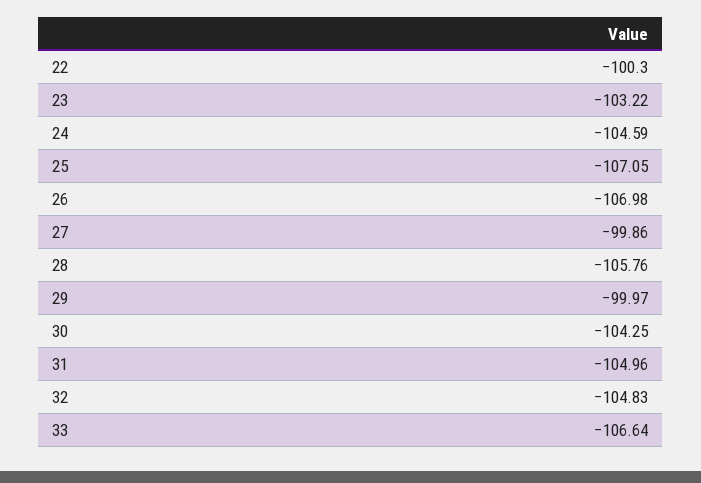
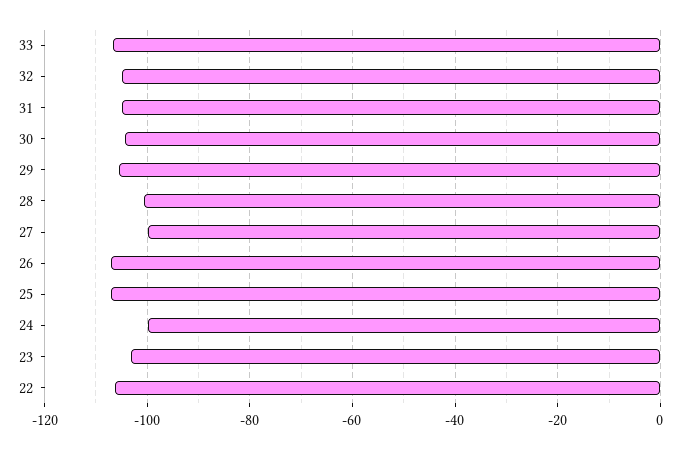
22: -100.3 -> -106
24: -104.59 -> -100
28: -105.76 -> -100
29: -99.97 -> -106

